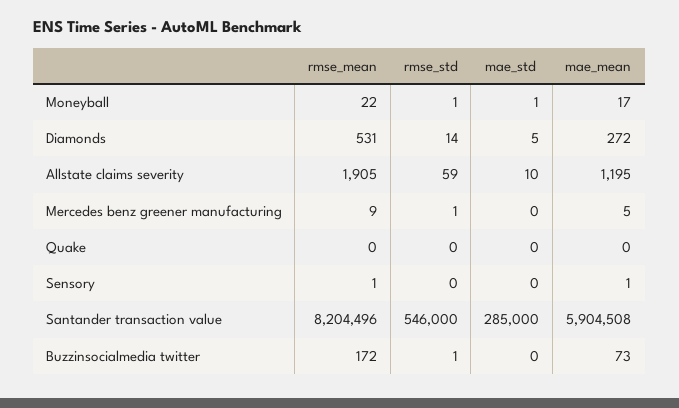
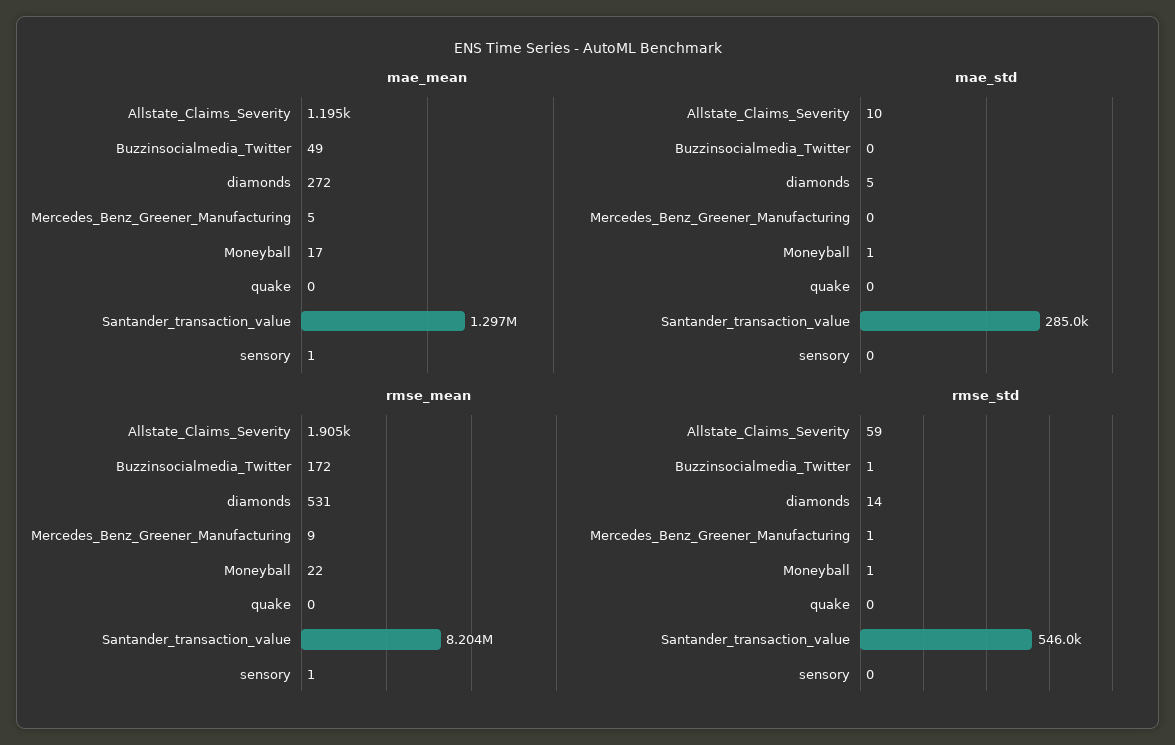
mae_mean, Santander transaction value: 5904508 -> 1297000
mae_mean, Buzzinsocialmedia twitter: 73 -> 49

